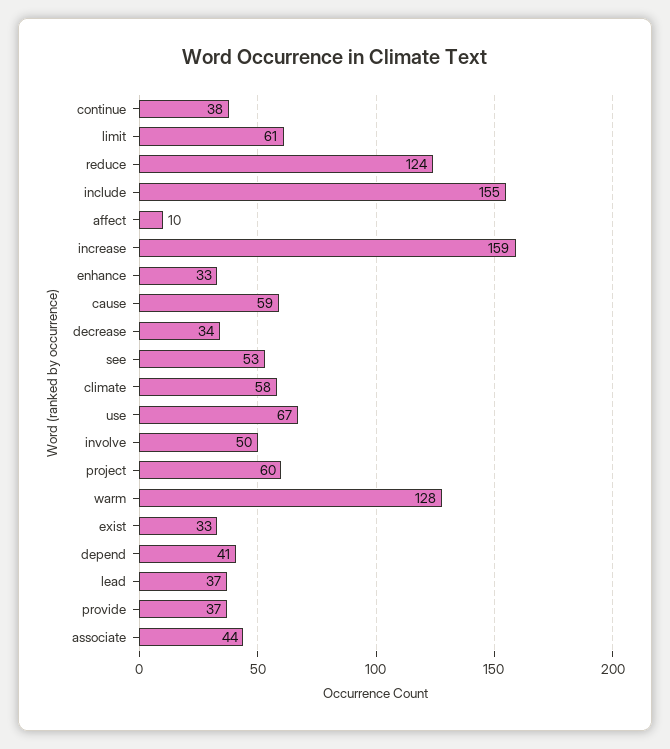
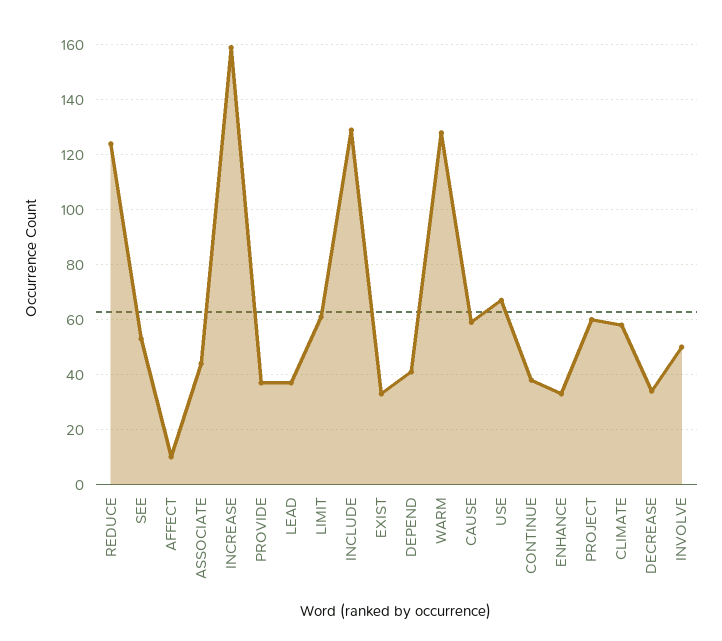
include: 155 -> 130

